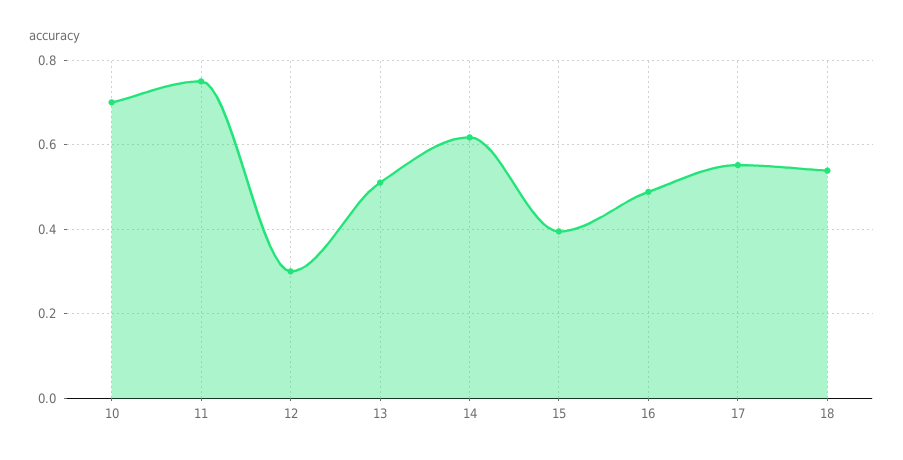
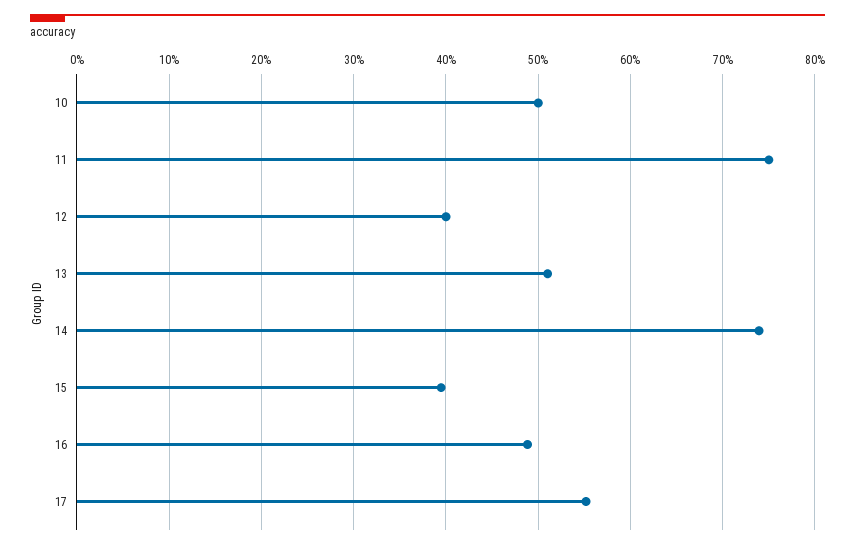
10: 0.7 -> 0.5
12: 0.3 -> 0.4
14: 0.62 -> 0.74
18: 0.54 -> none

